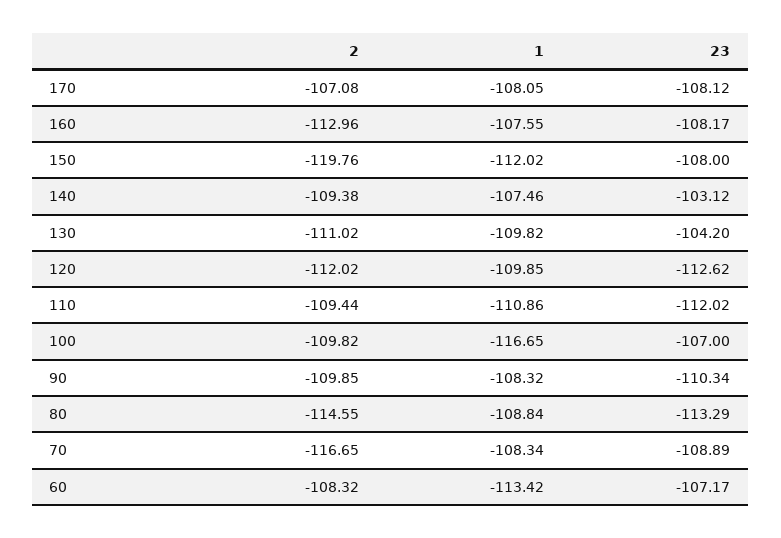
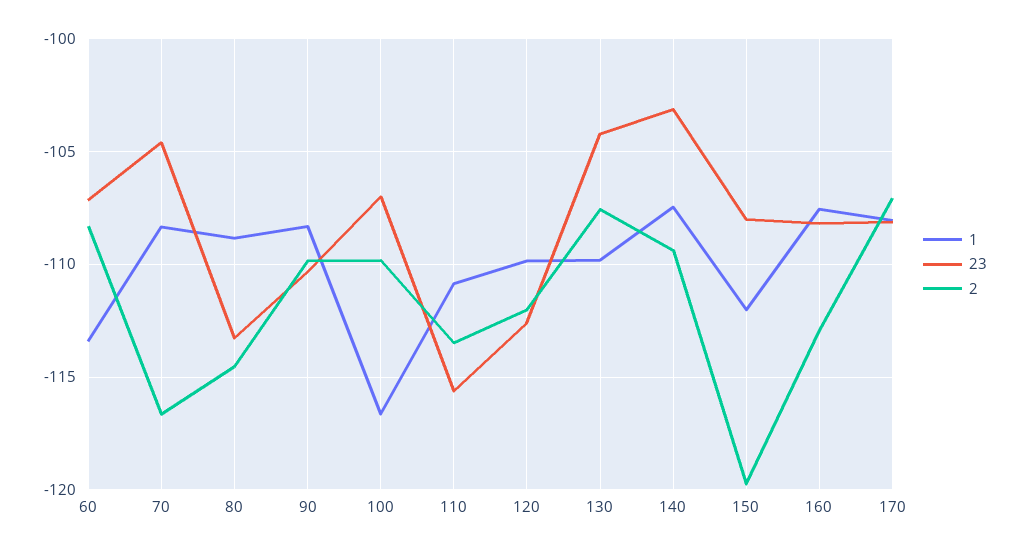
2, 130: -111.02 -> -107.5
2, 110: -109.44 -> -113.5
23, 110: -112.02 -> -115.5
23, 70: -108.89 -> -104.5

